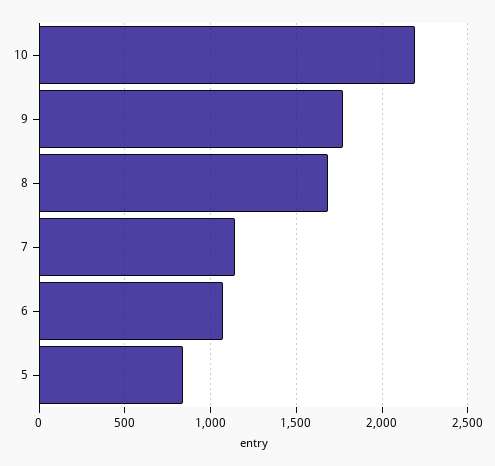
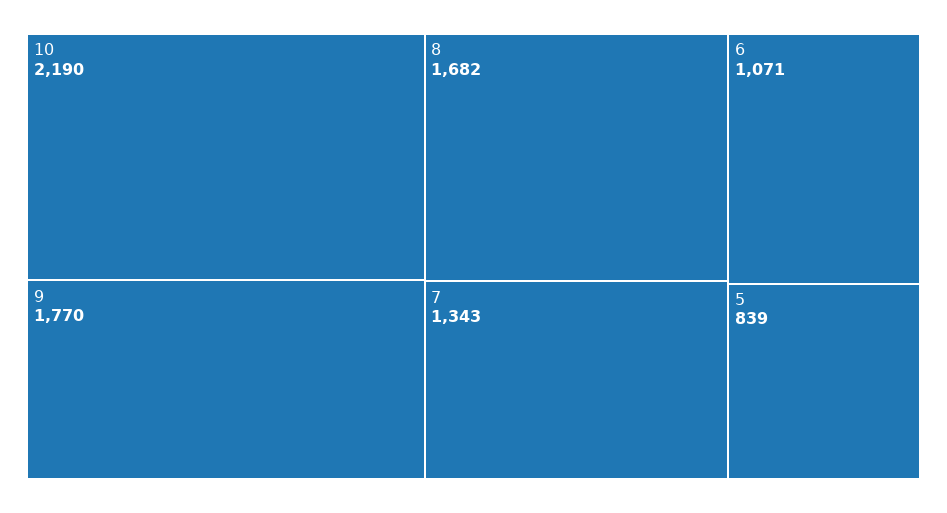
7: 1150 -> 1343

